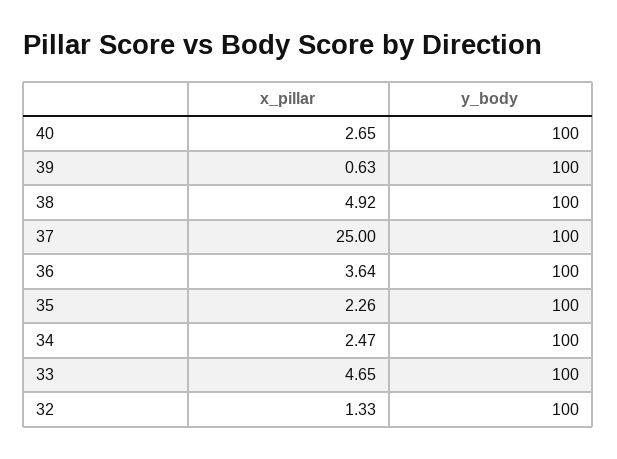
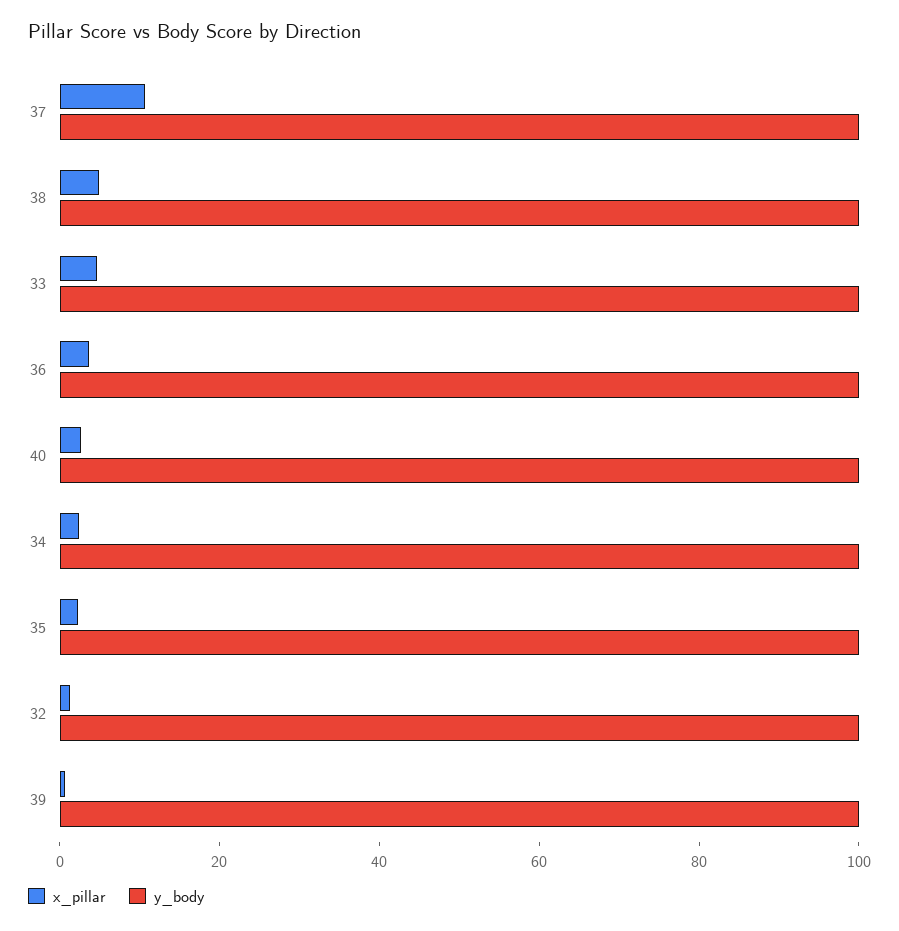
x_pillar, 37: 25 -> 10

